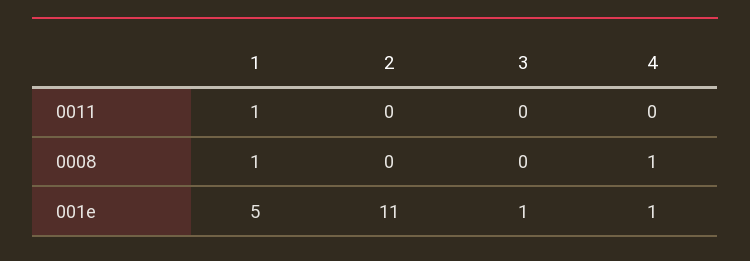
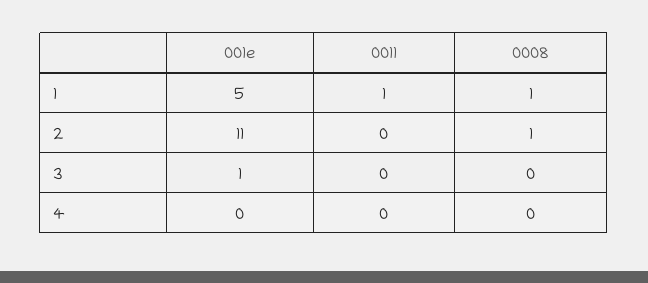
2, 0008: 0 -> 1
4, 0008: 1 -> 0
4, 001e: 1 -> 0

